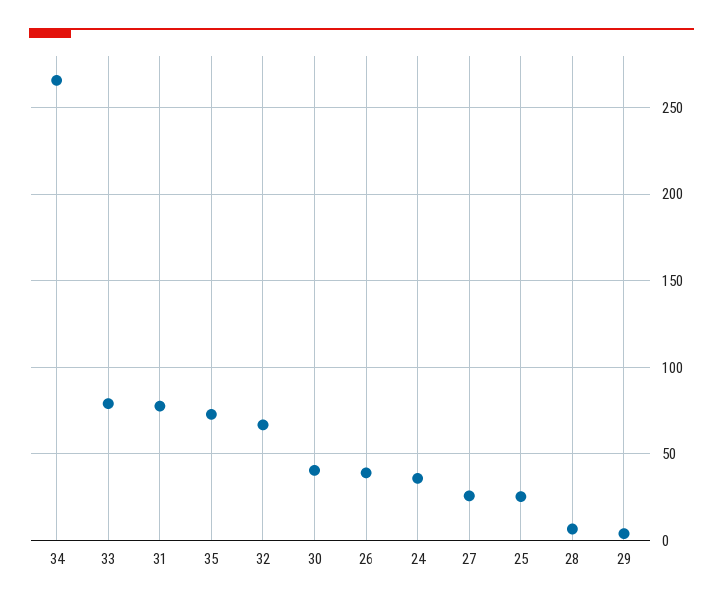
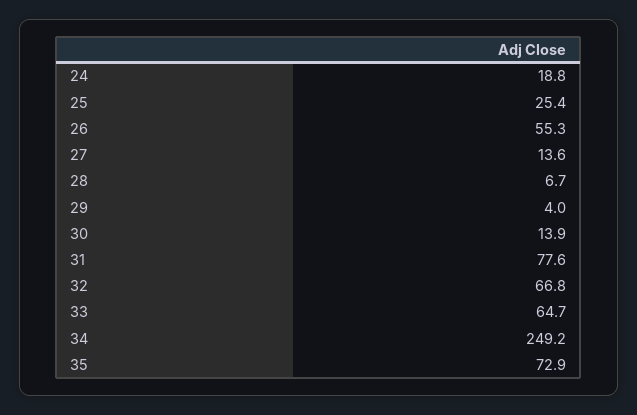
34: 265 -> 249.2
33: 80 -> 64.7
30: 40 -> 13.9
26: 40 -> 55.3
24: 35 -> 18.8
27: 25 -> 13.6

